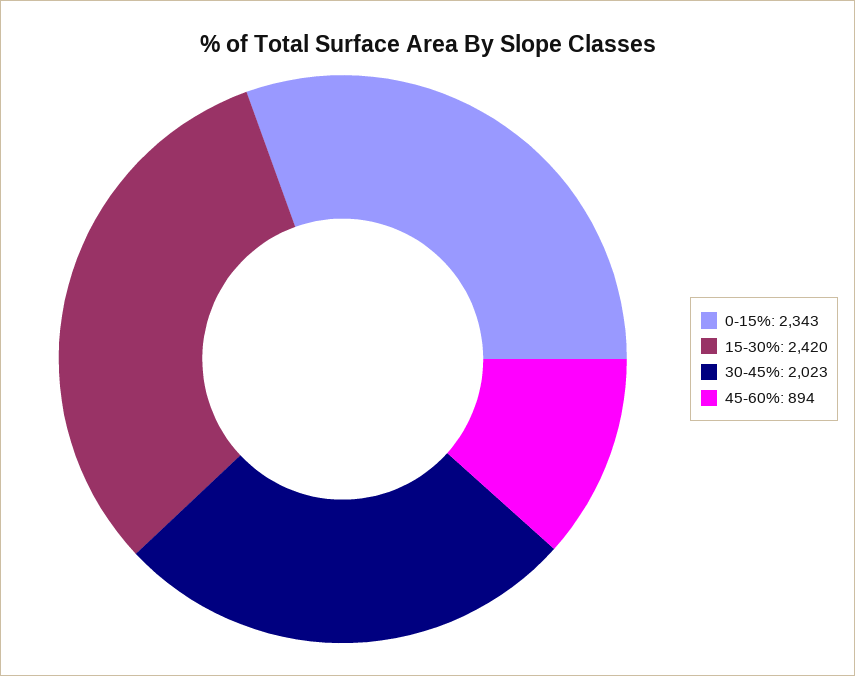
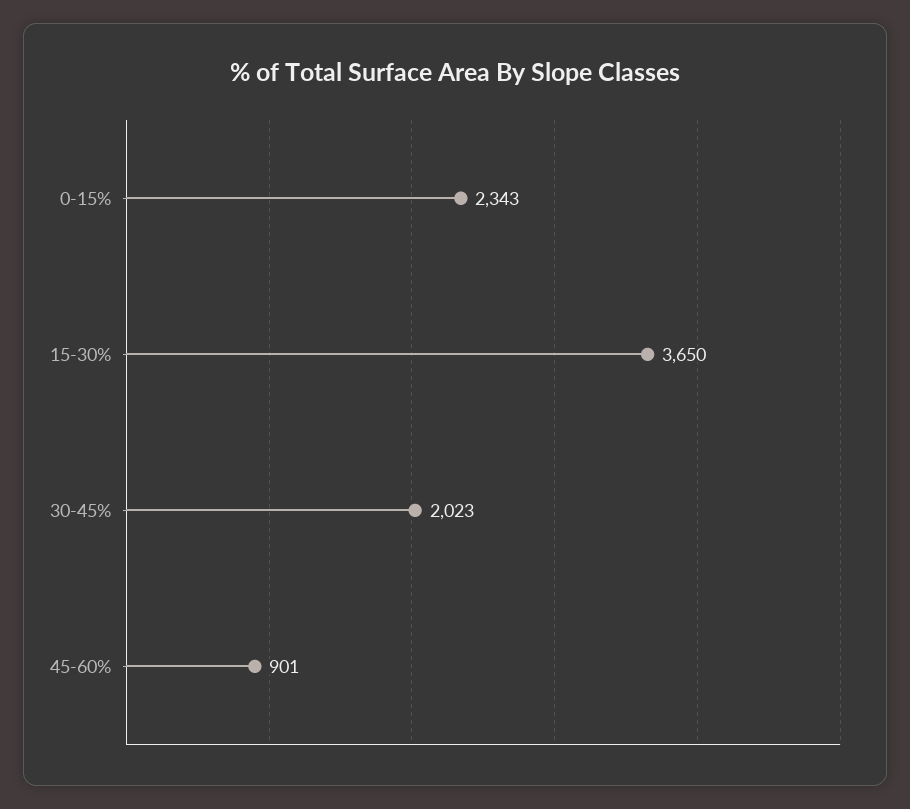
15-30%: 2420 -> 3650
45-60%: 894 -> 901

